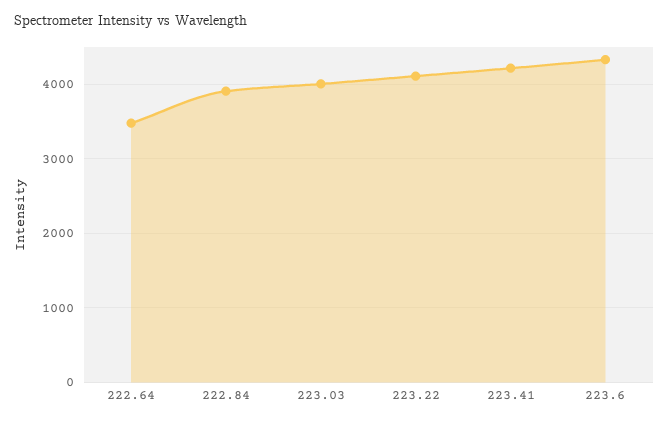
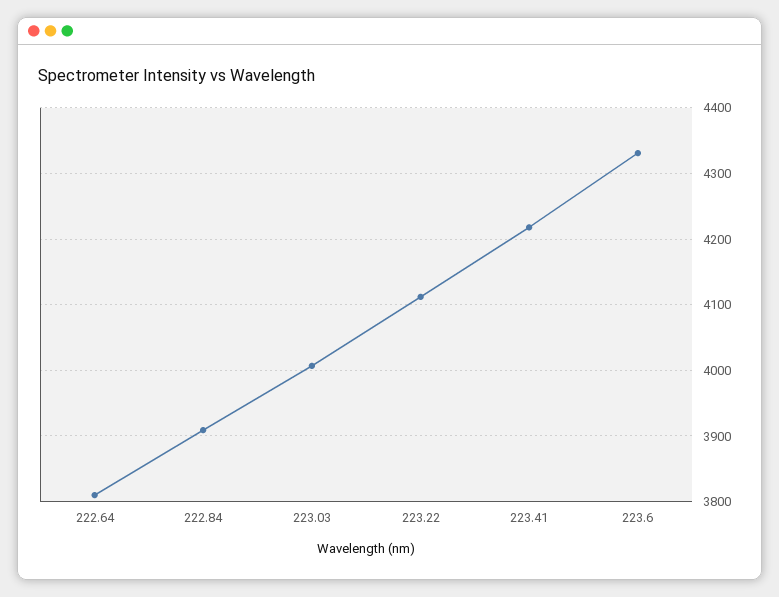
222.64: 3500 -> 3810

